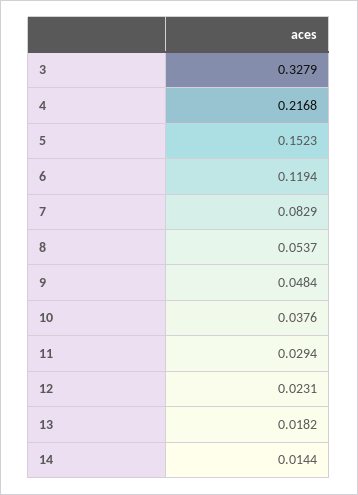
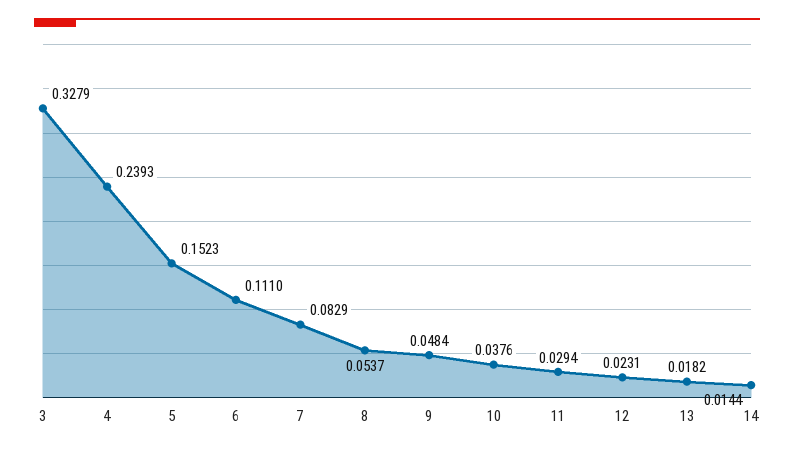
4: 0.2168 -> 0.2393
6: 0.1194 -> 0.111

